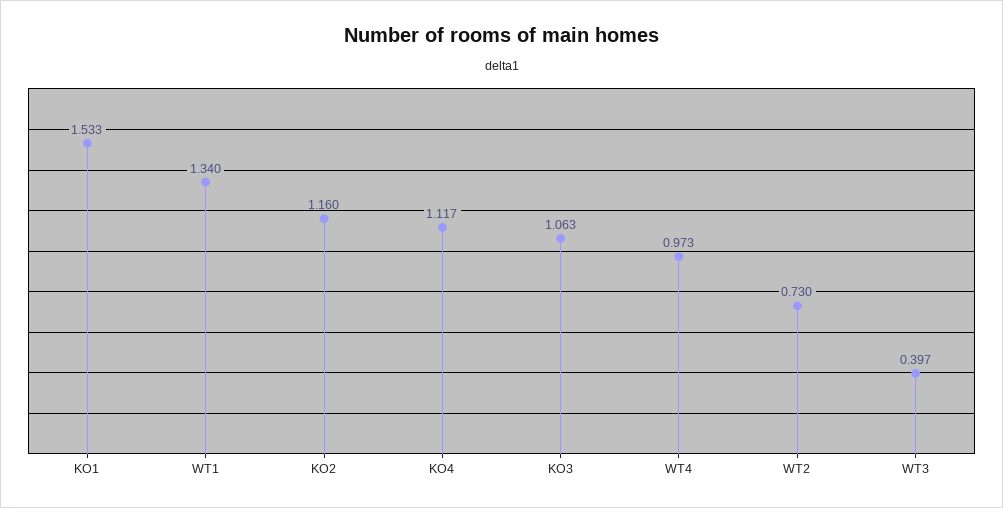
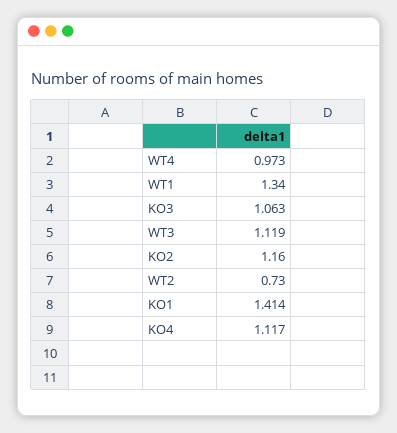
KO1: 1.533 -> 1.414
WT3: 0.397 -> 1.119

